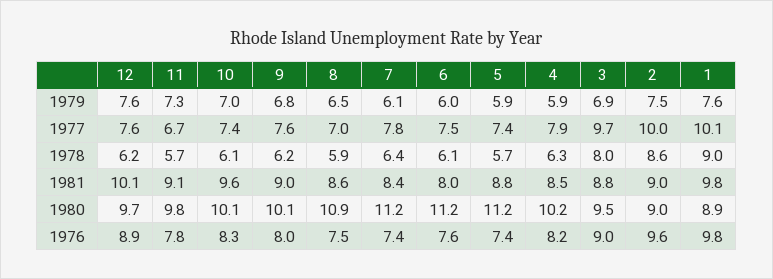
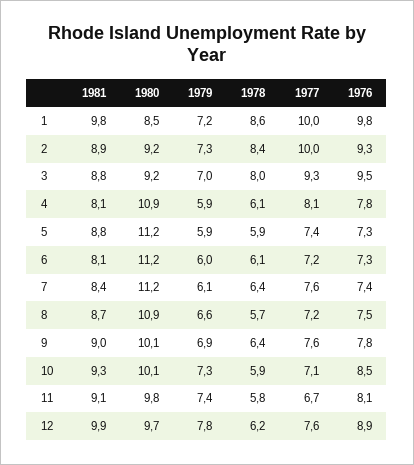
12, 1979: 7.6 -> 7.8
11, 1979: 7.3 -> 7.4
10, 1979: 7 -> 7.3
9, 1979: 6.8 -> 6.9
8, 1979: 6.5 -> 6.6
3, 1979: 6.9 -> 7
2, 1979: 7.5 -> 7.3
1, 1979: 7.6 -> 7.2
10, 1977: 7.4 -> 7.1
8, 1977: 7 -> 7.2
7, 1977: 7.8 -> 7.6
6, 1977: 7.5 -> 7.2
4, 1977: 7.9 -> 8.1
3, 1977: 9.7 -> 9.3
1, 1977: 10.1 -> 10
11, 1978: 5.7 -> 5.8
10, 1978: 6.1 -> 5.9
9, 1978: 6.2 -> 6.4
8, 1978: 5.9 -> 5.7
5, 1978: 5.7 -> 5.9
4, 1978: 6.3 -> 6.1
2, 1978: 8.6 -> 8.4
1, 1978: 9 -> 8.6
12, 1981: 10.1 -> 9.9
10, 1981: 9.6 -> 9.3
8, 1981: 8.6 -> 8.7
6, 1981: 8 -> 8.1
4, 1981: 8.5 -> 8.1
2, 1981: 9 -> 8.9
4, 1980: 10.2 -> 10.9
3, 1980: 9.5 -> 9.2
2, 1980: 9 -> 9.2
1, 1980: 8.9 -> 8.5
11, 1976: 7.8 -> 8.1
10, 1976: 8.3 -> 8.5
9, 1976: 8 -> 7.8
6, 1976: 7.6 -> 7.3
5, 1976: 7.4 -> 7.3
4, 1976: 8.2 -> 7.8
3, 1976: 9 -> 9.5
2, 1976: 9.6 -> 9.3

